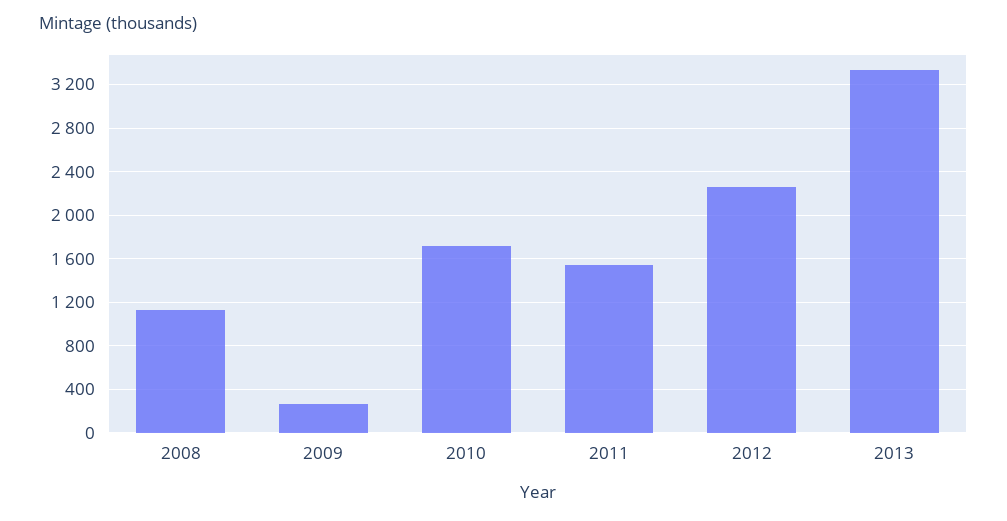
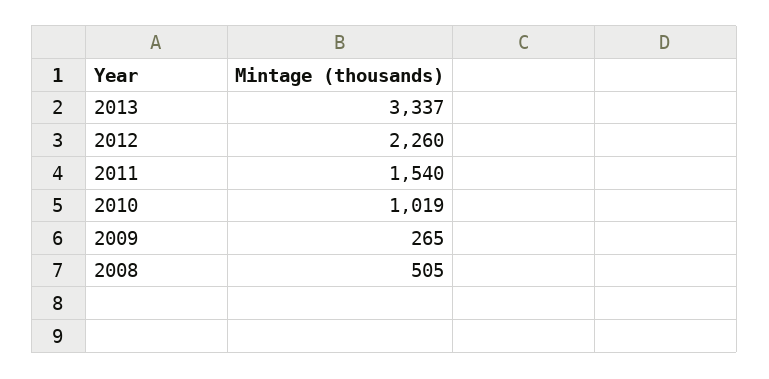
2008: 1100 -> 505
2010: 1700 -> 1019

